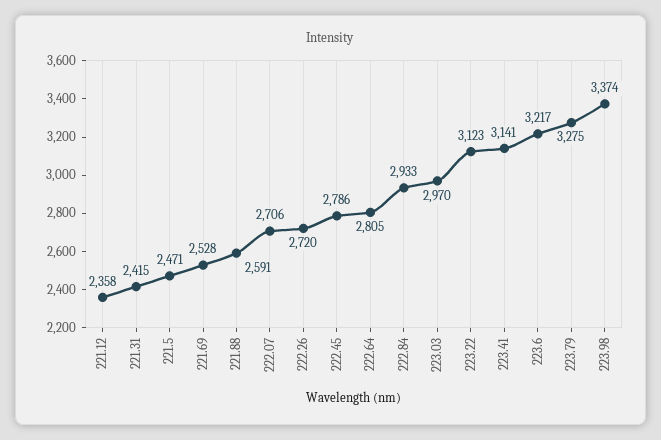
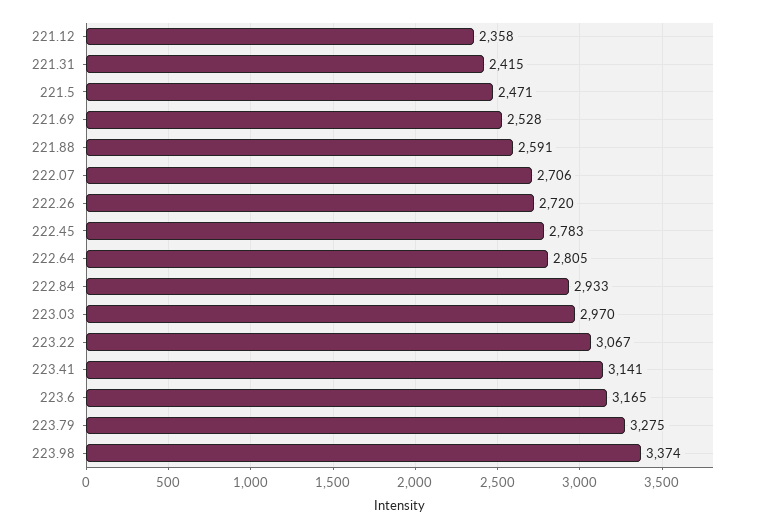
222.45: 2786 -> 2783
223.22: 3123 -> 3067
223.6: 3217 -> 3165

